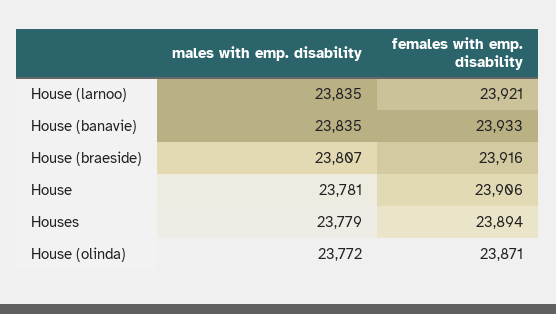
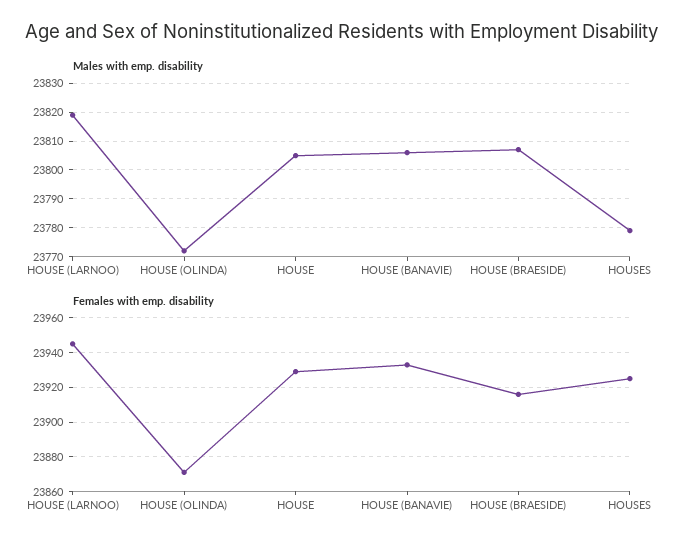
males with emp. disability, House (larnoo): 23835 -> 23820
females with emp. disability, House (larnoo): 23921 -> 23945
males with emp. disability, House (banavie): 23835 -> 23805
males with emp. disability, House: 23781 -> 23805
females with emp. disability, House: 23906 -> 23930
females with emp. disability, Houses: 23894 -> 23925

